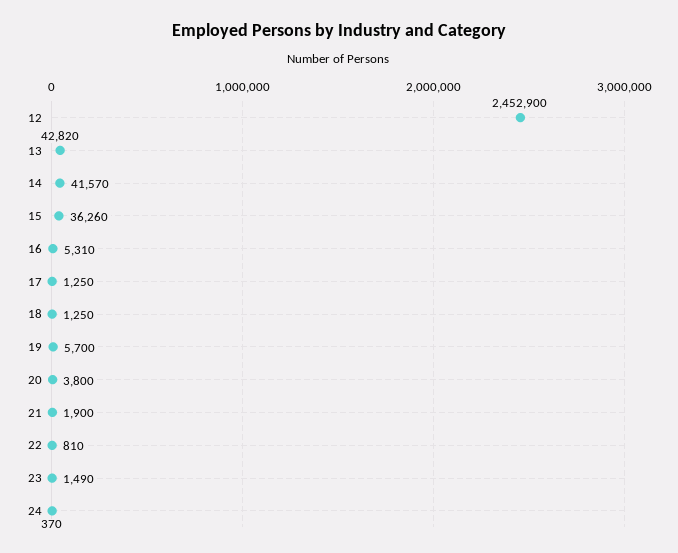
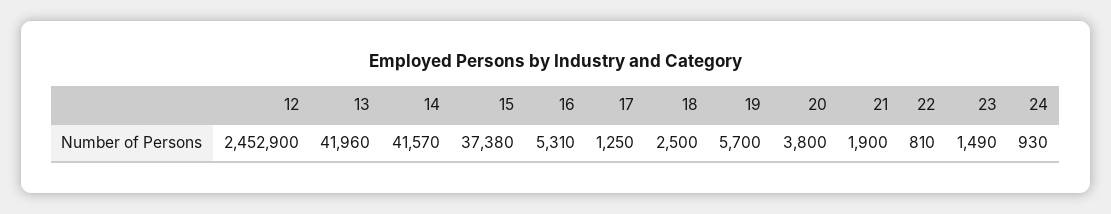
13: 42820 -> 41960
15: 36260 -> 37380
18: 1250 -> 2500
24: 370 -> 930

